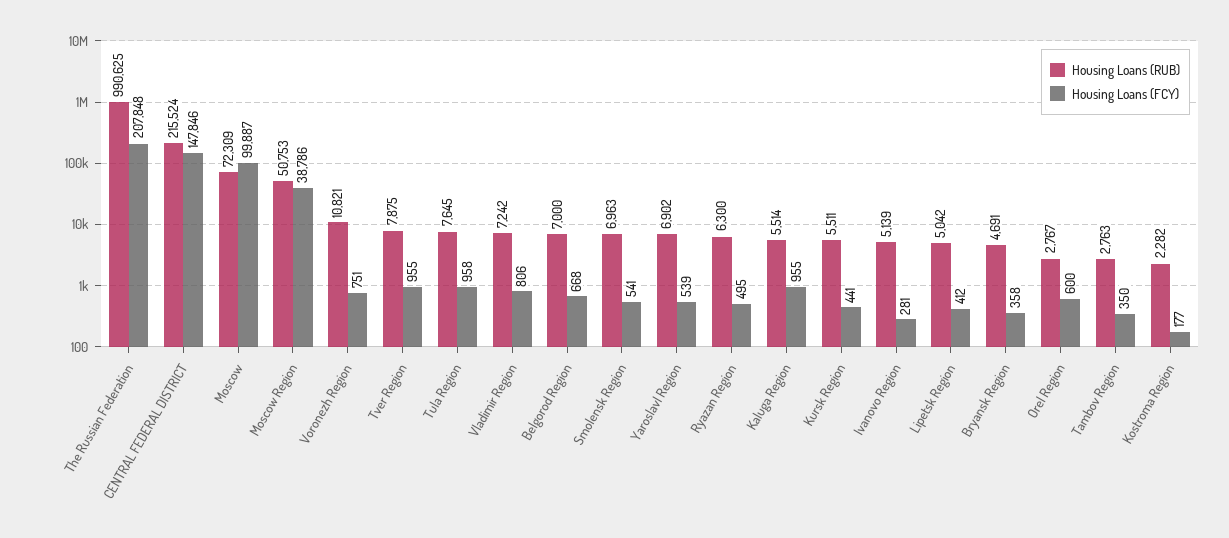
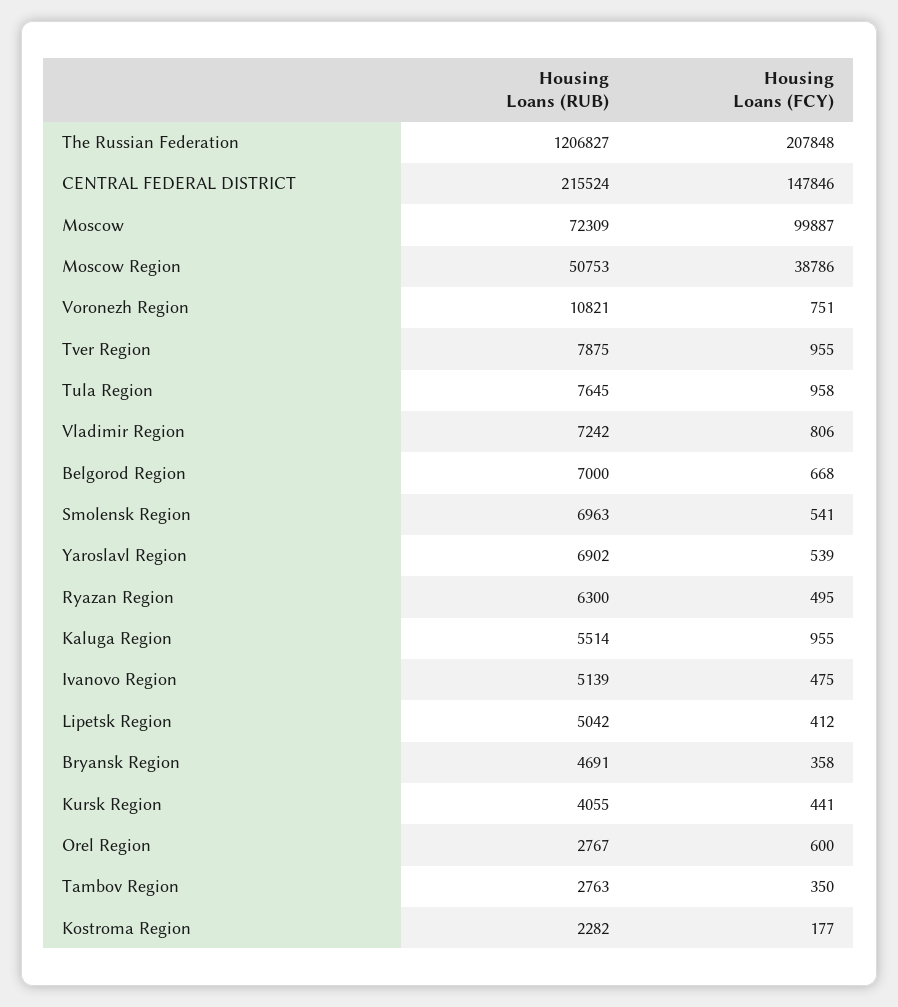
Housing Loans (RUB), The Russian Federation: 990625 -> 1206827
Housing Loans (RUB), Kursk Region: 5511 -> 4055
Housing Loans (FCY), Ivanovo Region: 281 -> 475

